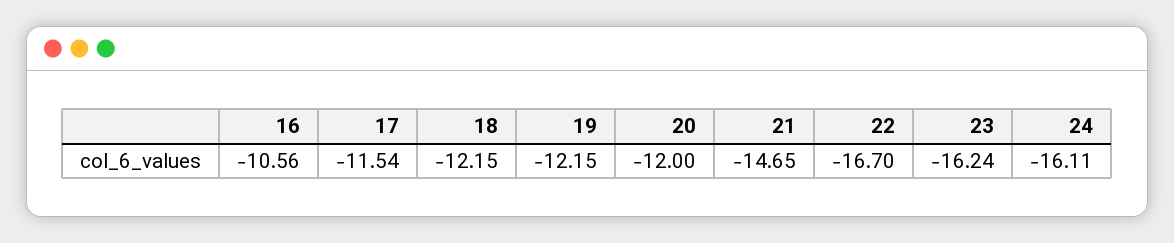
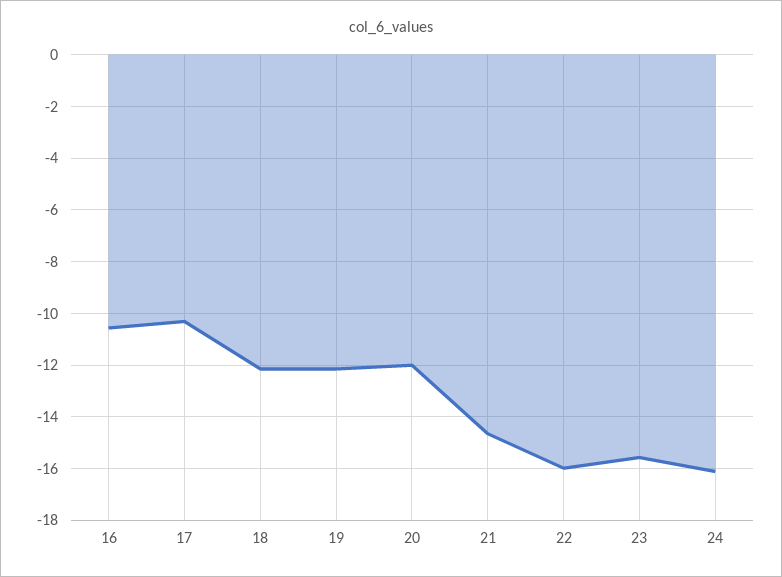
17: -11.54 -> -10.25
22: -16.7 -> -16
23: -16.24 -> -15.5

